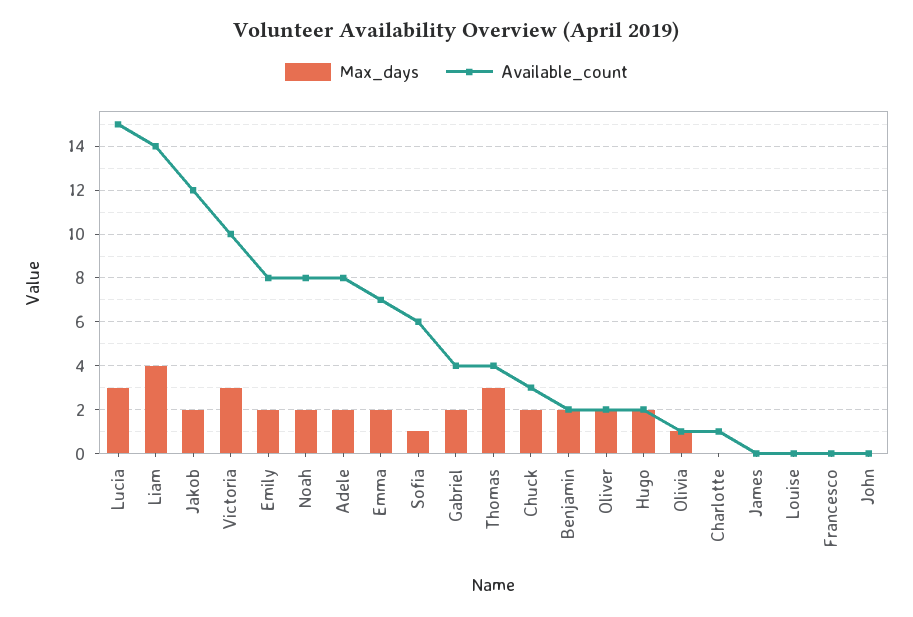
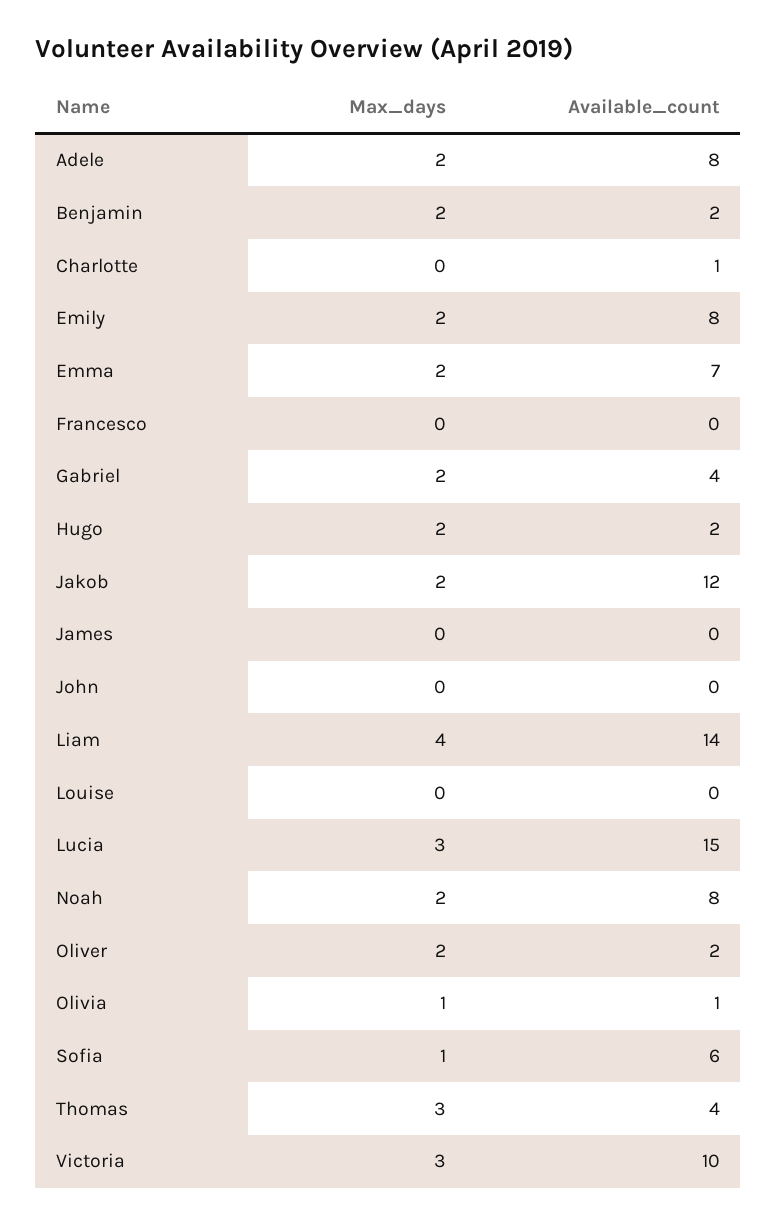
Max_days, Chuck: 2 -> none
Available_count, Chuck: 3 -> none

